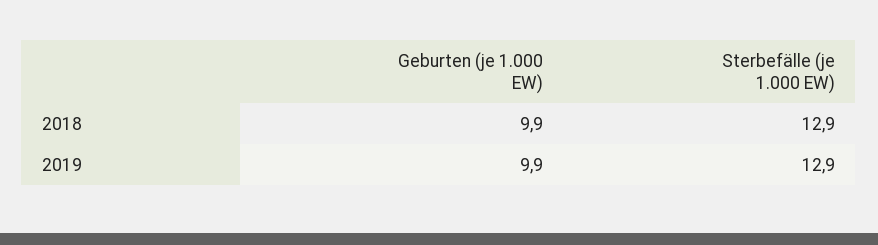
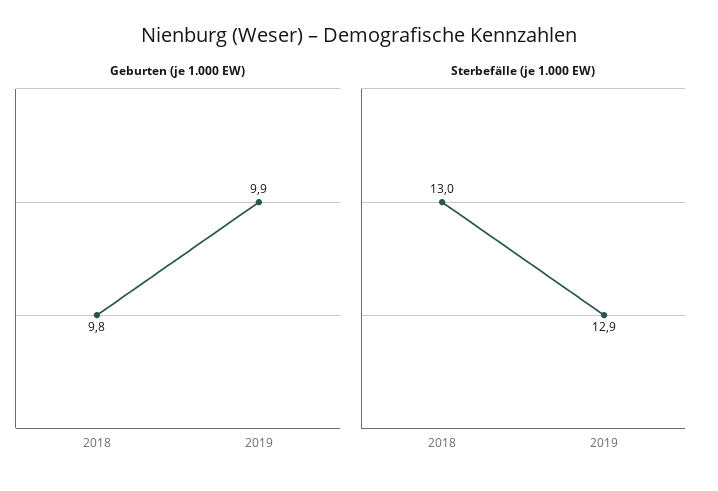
Geburten (je 1.000 EW), 2018: 9.9 -> 9.8
Sterbefälle (je 1.000 EW), 2018: 12.9 -> 13

